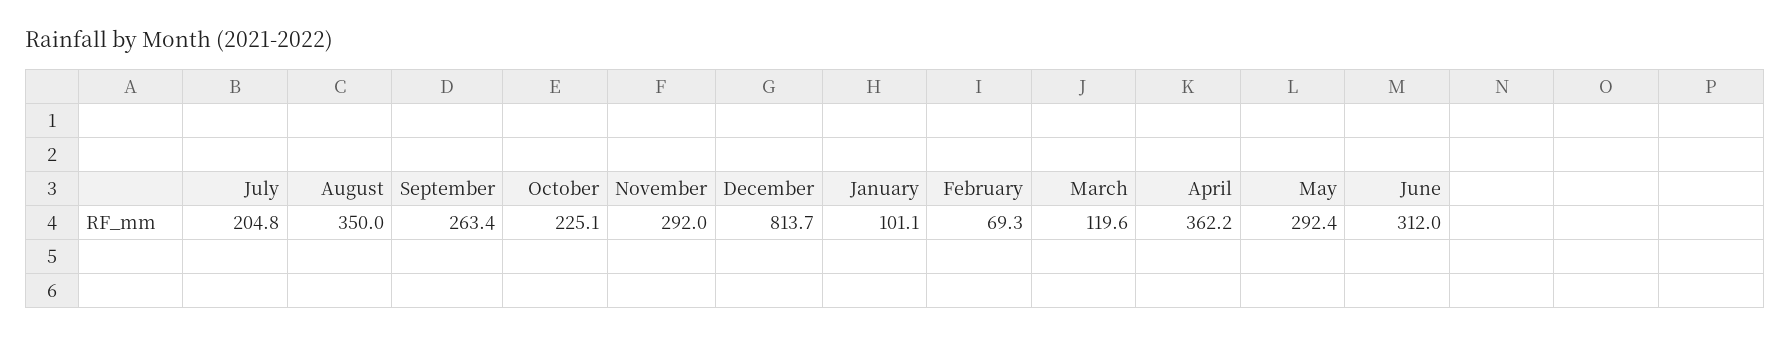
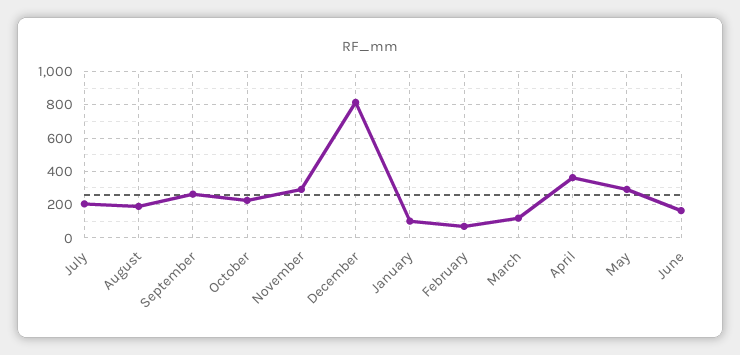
August: 350 -> 200
June: 312 -> 150

